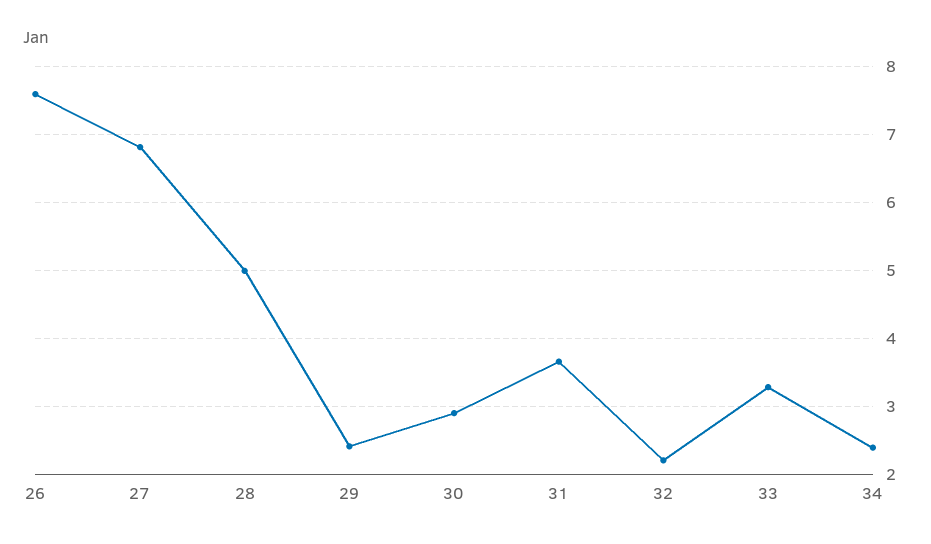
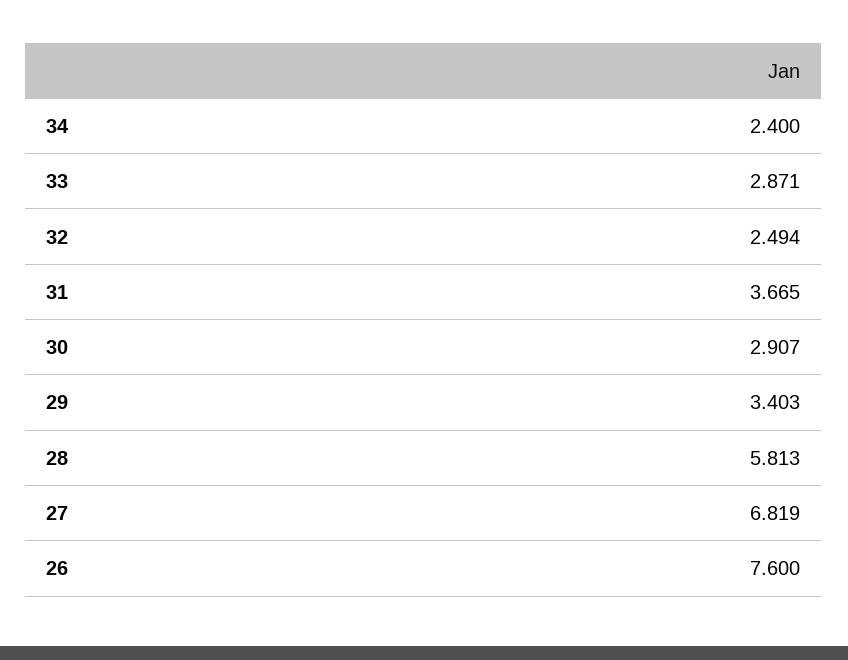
28: 5 -> 5.813
29: 2.4 -> 3.403
32: 2.2 -> 2.494
33: 3.3 -> 2.871

